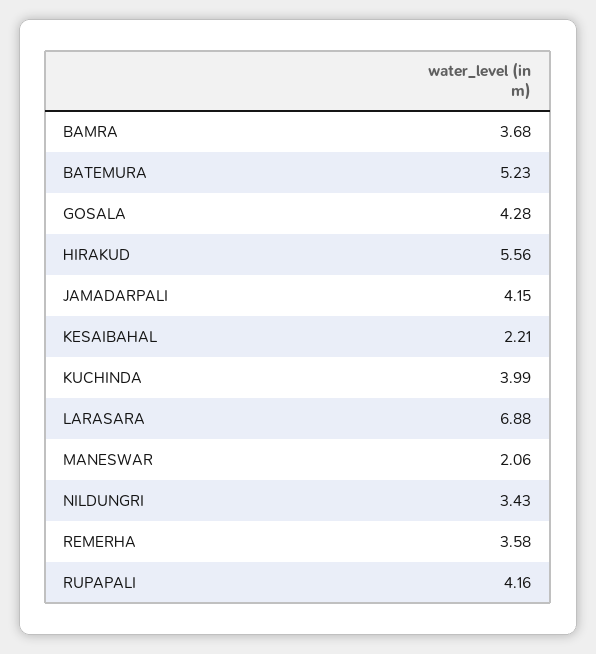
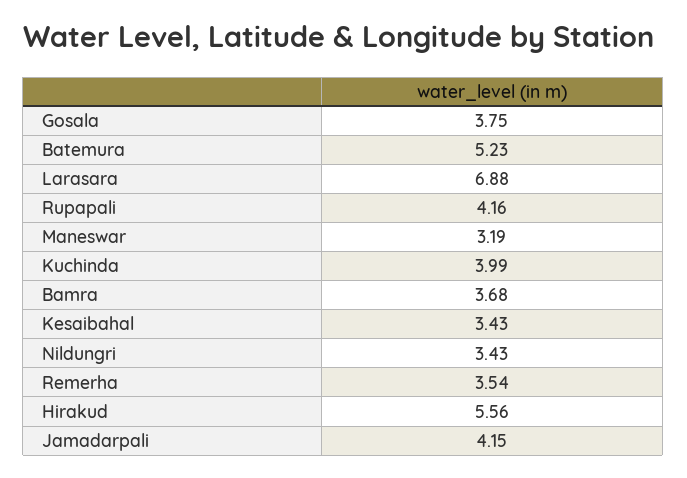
GOSALA: 4.28 -> 3.75
KESAIBAHAL: 2.21 -> 3.43
MANESWAR: 2.06 -> 3.19
REMERHA: 3.58 -> 3.54

